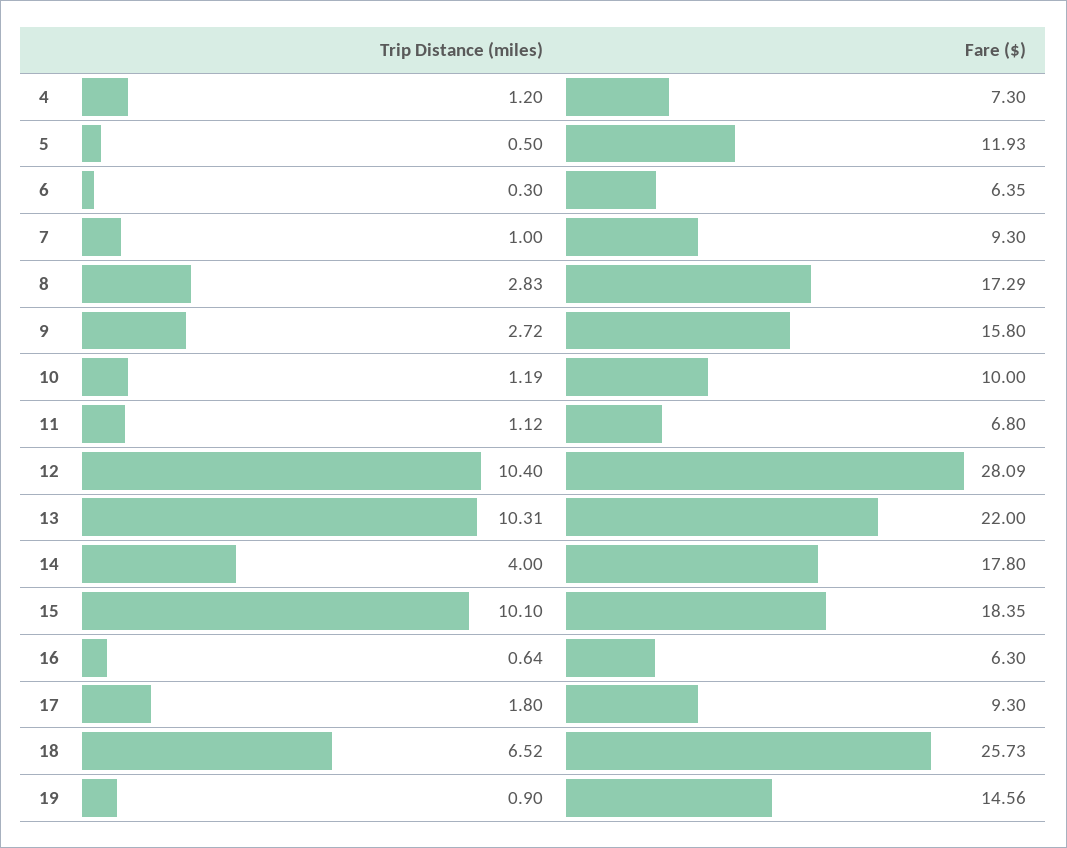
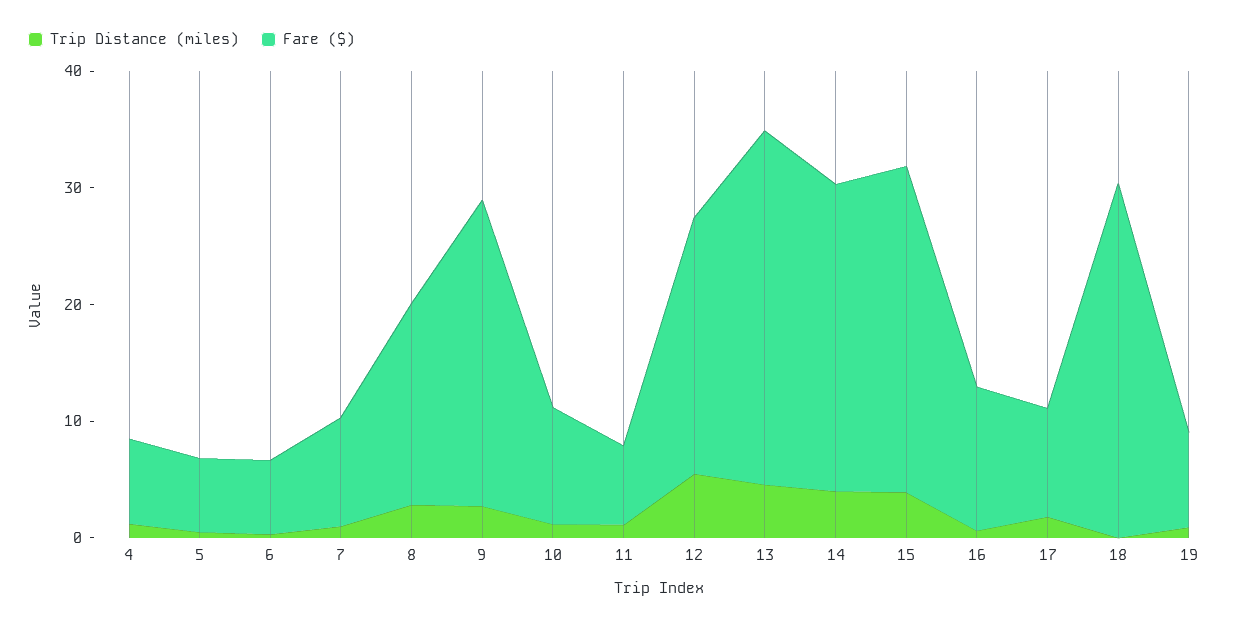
Fare ($), 5: 11.93 -> 6
Fare ($), 9: 15.8 -> 26
Trip Distance (miles), 12: 10.4 -> 6
Fare ($), 12: 28.09 -> 22
Trip Distance (miles), 13: 10.31 -> 4
Fare ($), 13: 22 -> 30
Fare ($), 14: 17.8 -> 26
Trip Distance (miles), 15: 10.1 -> 4
Fare ($), 15: 18.35 -> 28
Fare ($), 16: 6.3 -> 12
Trip Distance (miles), 18: 6.52 -> 0
Fare ($), 18: 25.73 -> 30
Fare ($), 19: 14.56 -> 8

